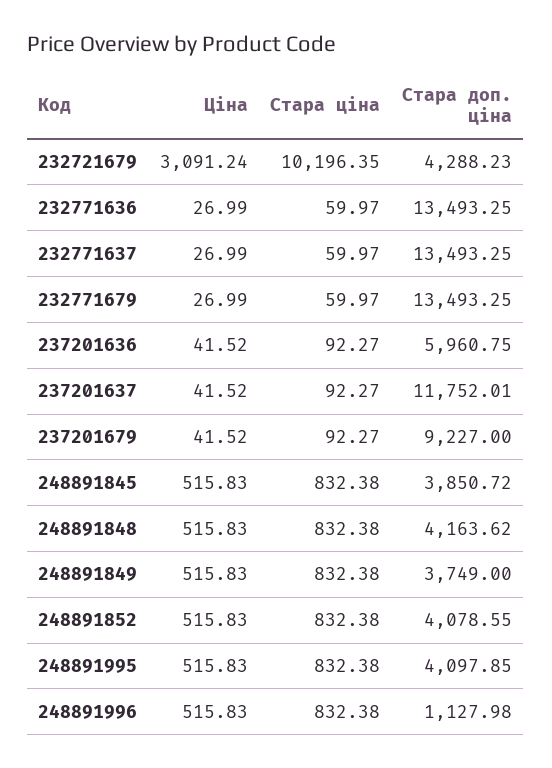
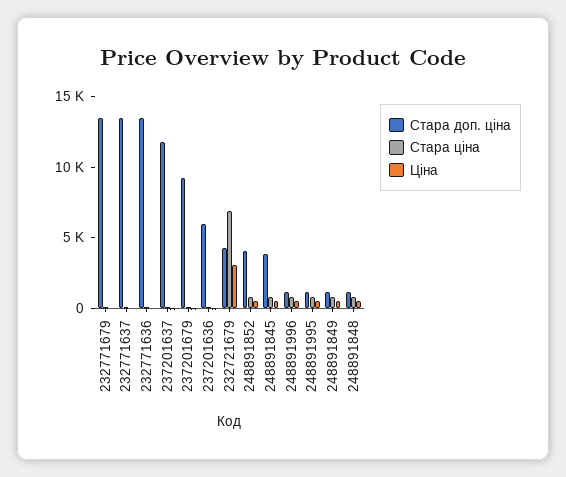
Стара ціна, 232721679: 10196.35 -> 7000
Стара доп. ціна, 248891848: 4163.62 -> 1000
Стара доп. ціна, 248891849: 3749 -> 1000
Стара доп. ціна, 248891995: 4097.85 -> 1000

